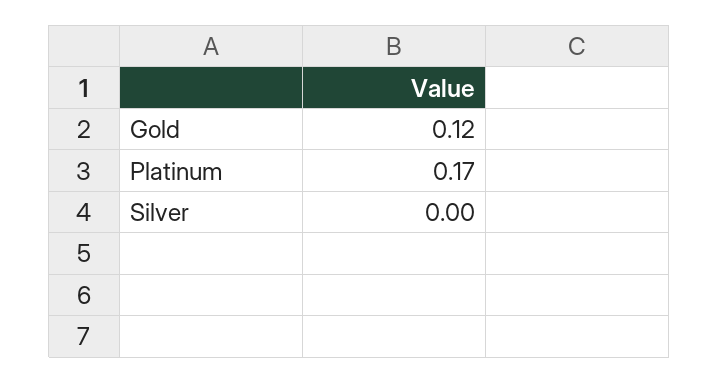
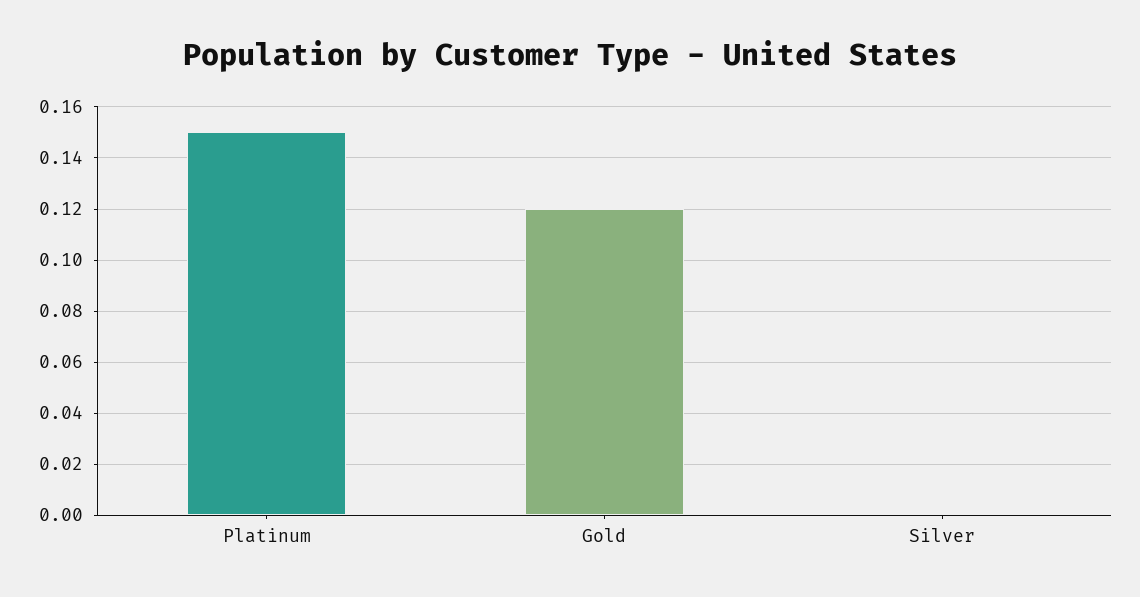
Platinum: 0.17 -> 0.15

